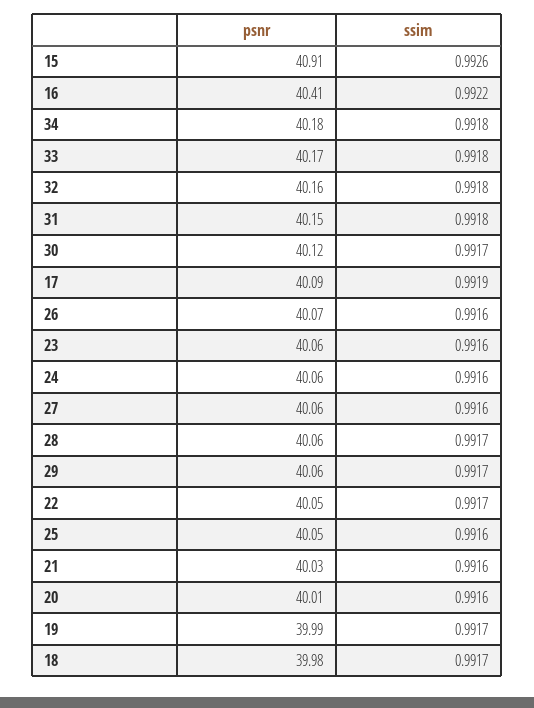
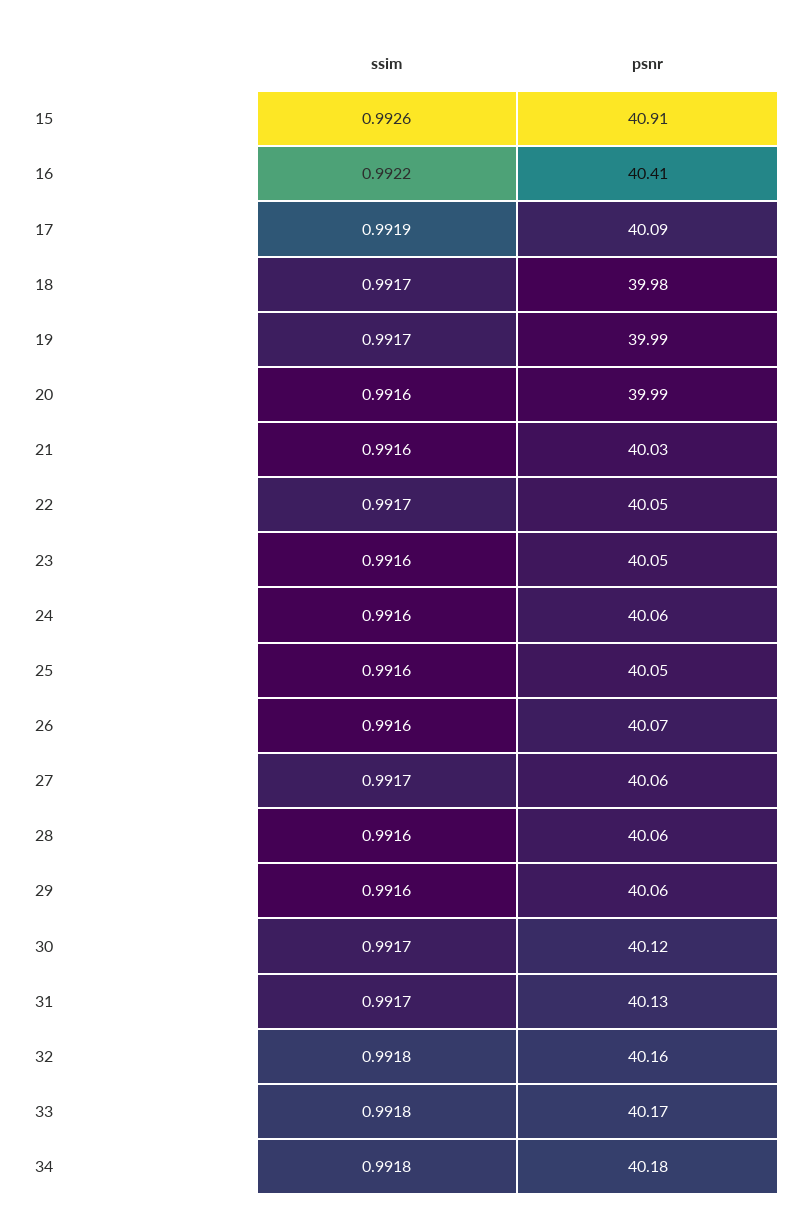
psnr, 31: 40.15 -> 40.13
ssim, 31: 0.9918 -> 0.9917
psnr, 23: 40.06 -> 40.05
ssim, 27: 0.9916 -> 0.9917
ssim, 28: 0.9917 -> 0.9916
ssim, 29: 0.9917 -> 0.9916
psnr, 20: 40.01 -> 39.99

